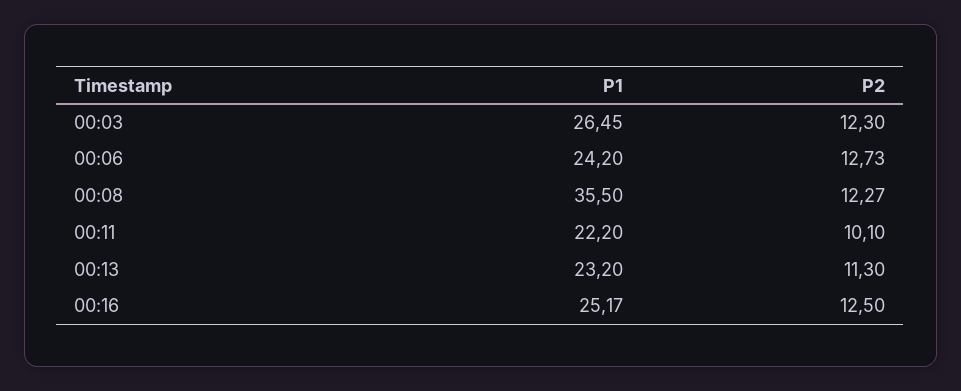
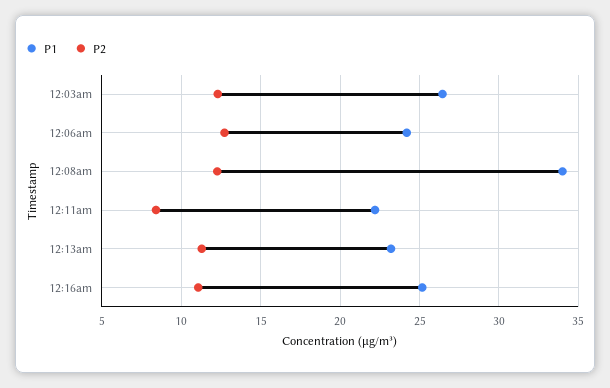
P1, 00:08: 35.5 -> 34
P2, 00:11: 10.1 -> 8.5
P2, 00:16: 12.5 -> 11

